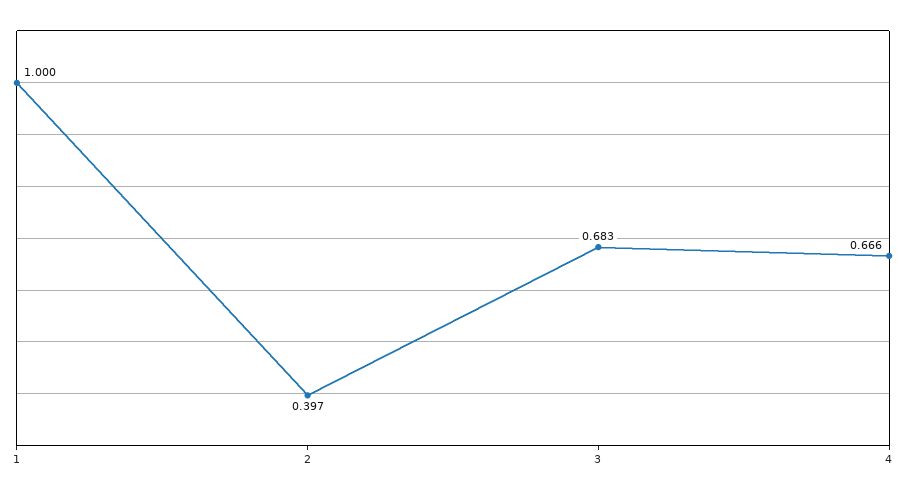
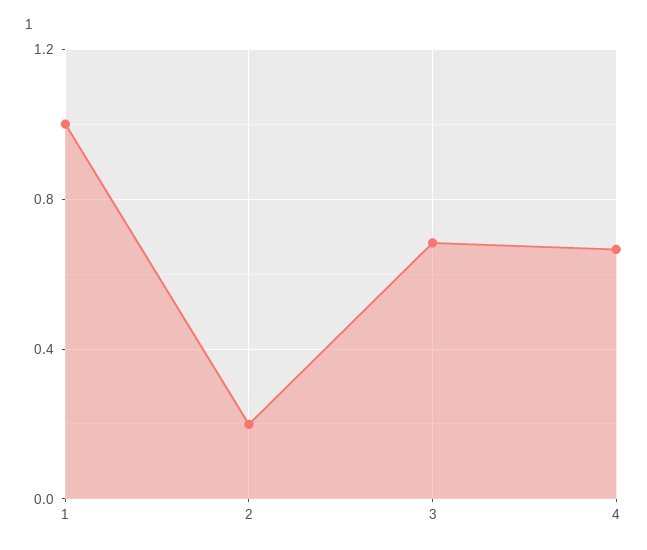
2: 0.397 -> 0.2

